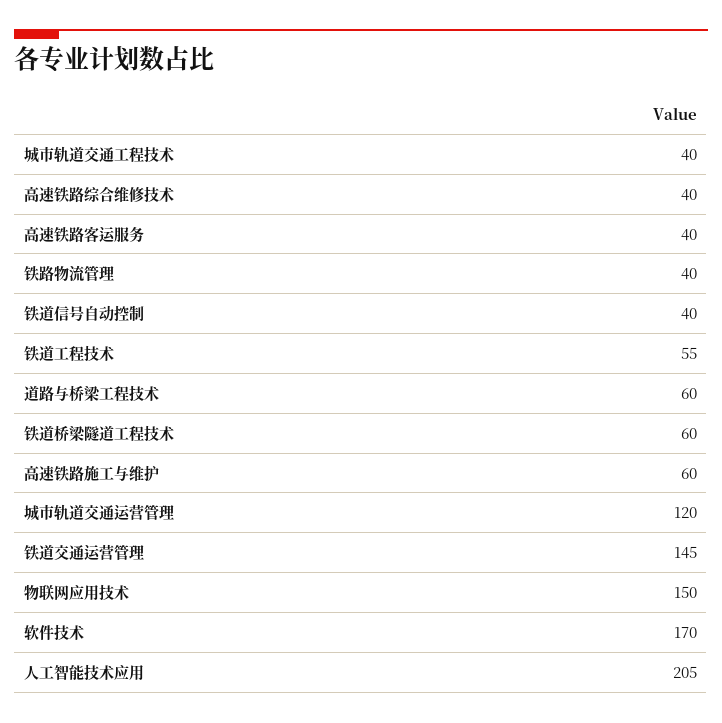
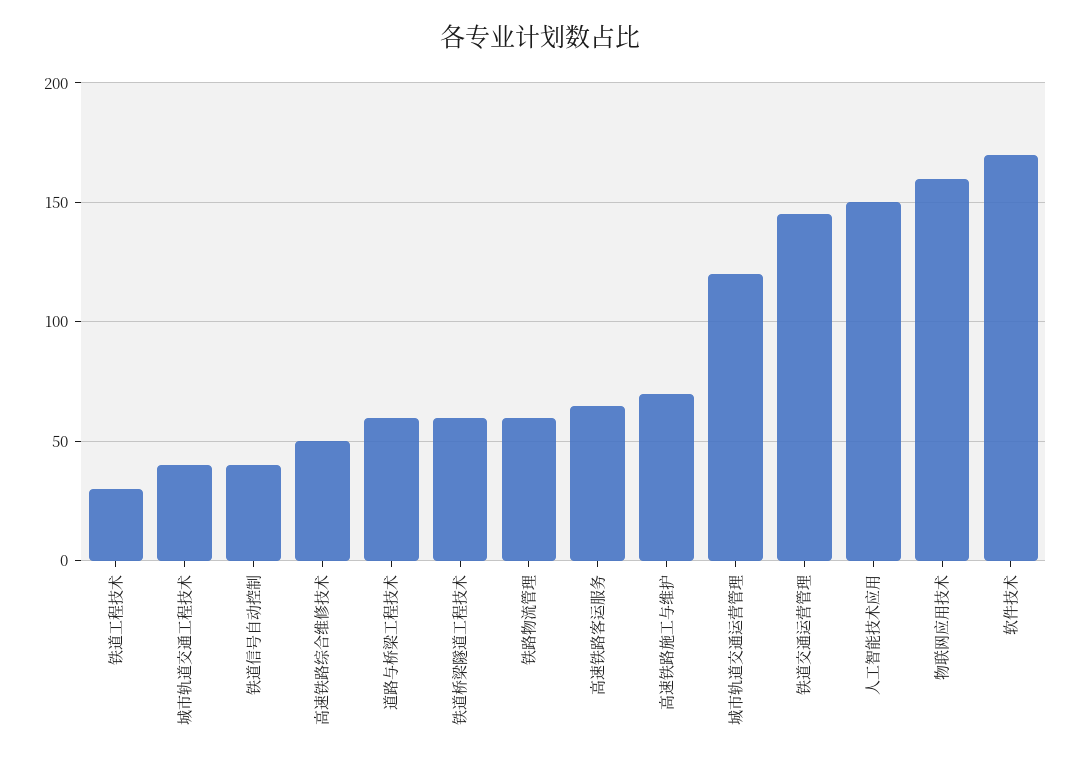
高速铁路综合维修技术: 40 -> 50
高速铁路客运服务: 40 -> 65
铁路物流管理: 40 -> 60
铁道工程技术: 55 -> 30
高速铁路施工与维护: 60 -> 70
物联网应用技术: 150 -> 160
人工智能技术应用: 205 -> 150

